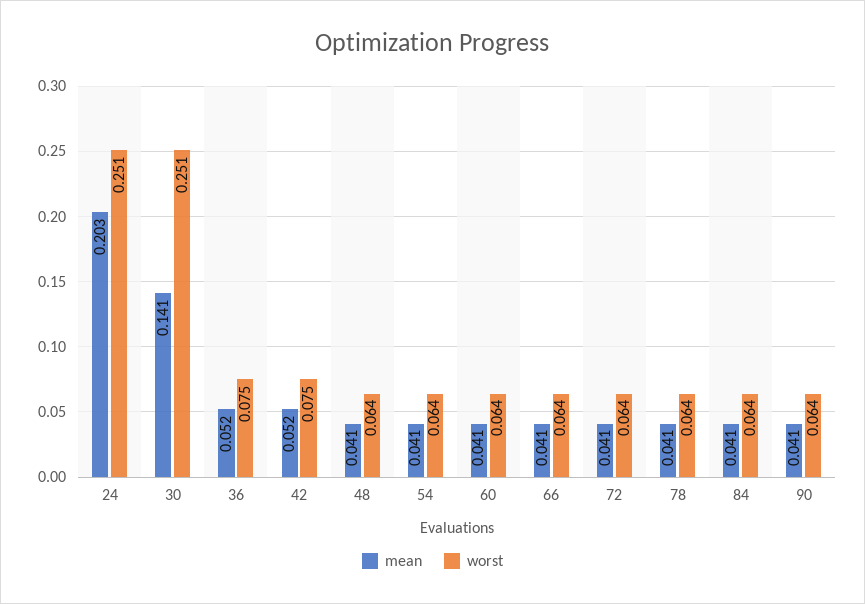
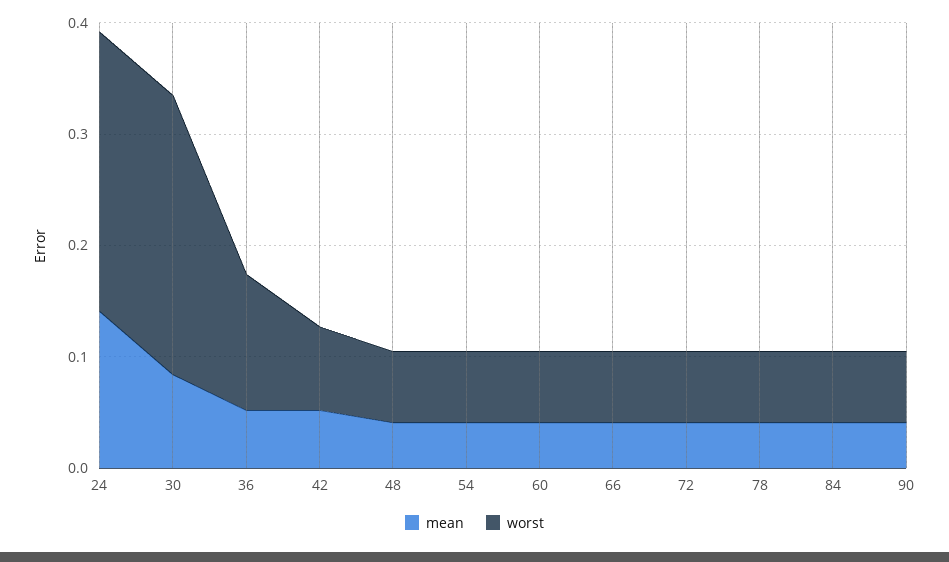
mean, 24: 0.203 -> 0.14
mean, 30: 0.141 -> 0.08
worst, 36: 0.075 -> 0.12

